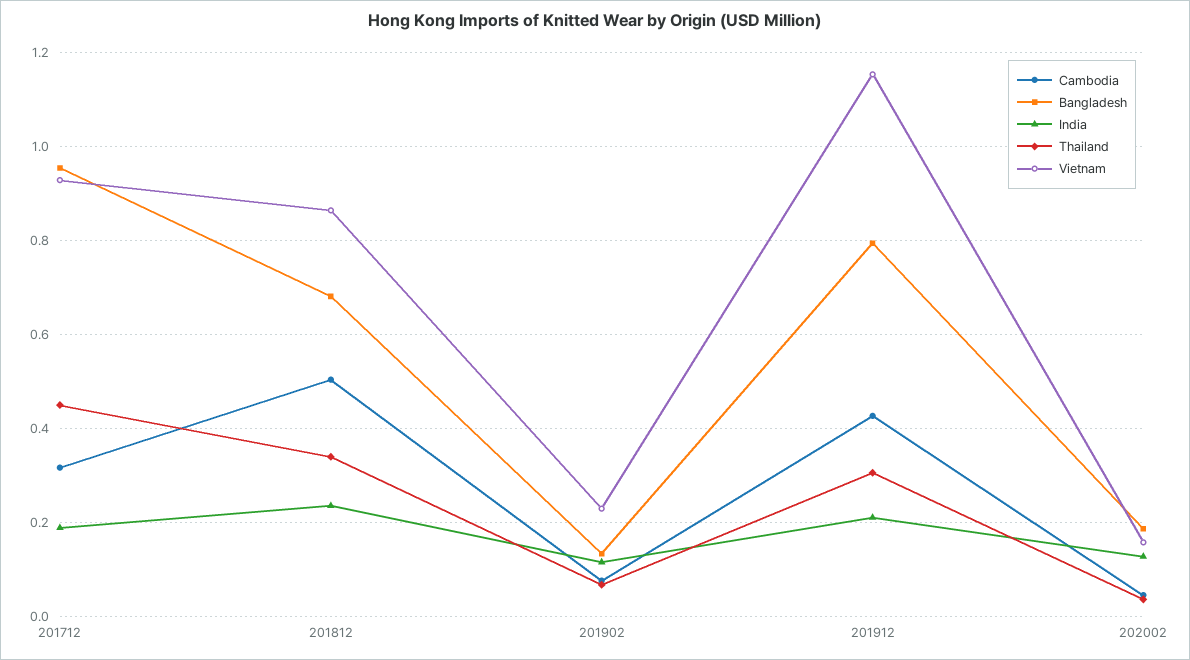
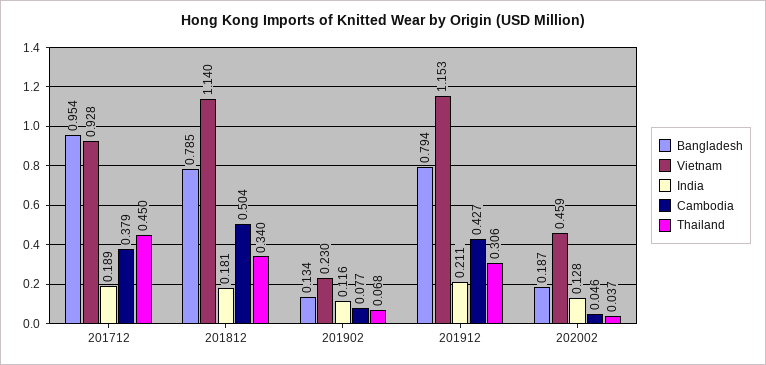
Cambodia, 201712: 0.32 -> 0.379
Bangladesh, 201812: 0.68 -> 0.785
India, 201812: 0.24 -> 0.181
Vietnam, 201812: 0.86 -> 1.14
Vietnam, 202002: 0.16 -> 0.459

